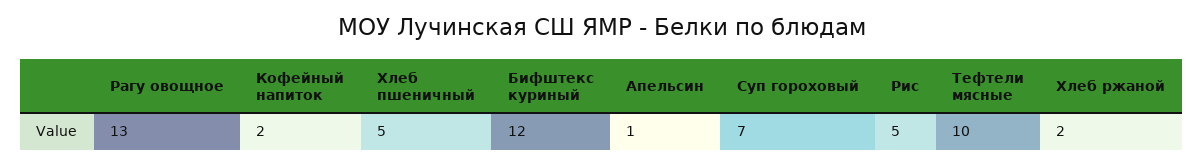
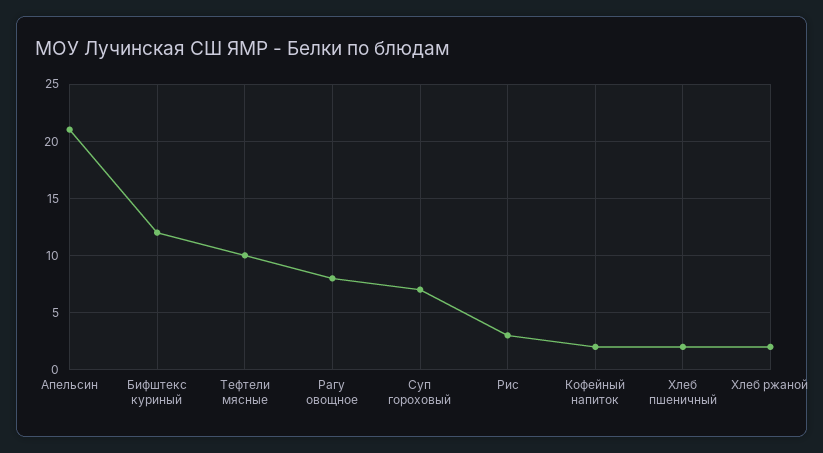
Рагу овощное: 13 -> 8
Хлеб пшеничный: 5 -> 2
Апельсин: 1 -> 21
Рис: 5 -> 3

